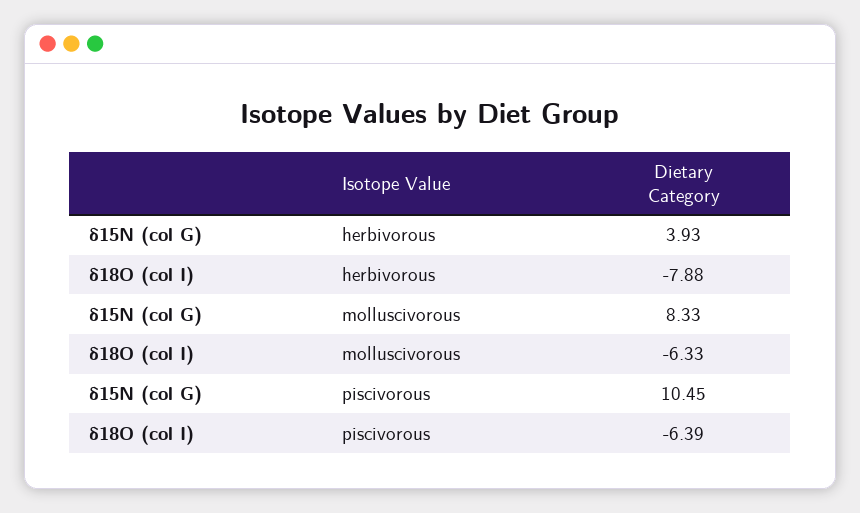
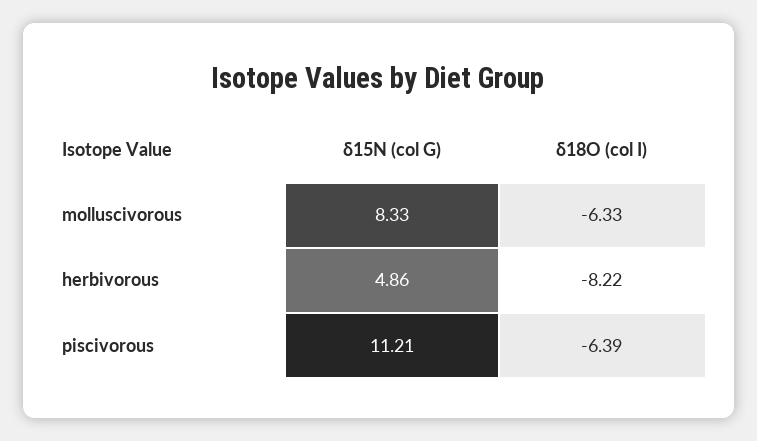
δ15N (col G), herbivorous: 3.93 -> 4.86
δ18O (col I), herbivorous: -7.88 -> -8.22
δ15N (col G), piscivorous: 10.45 -> 11.21

